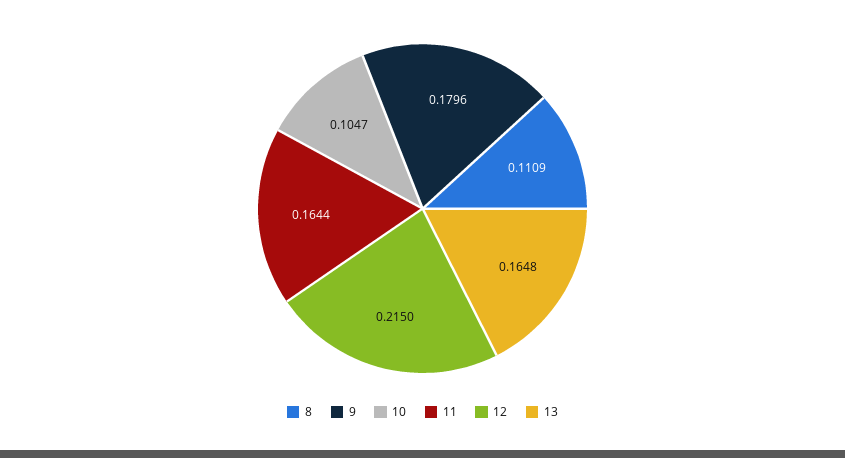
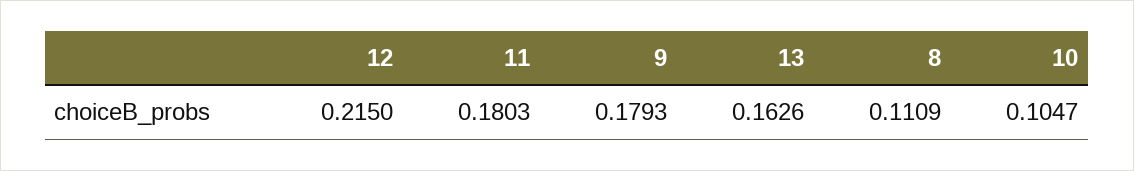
9: 0.1796 -> 0.1793
11: 0.1644 -> 0.1803
13: 0.1648 -> 0.1626

